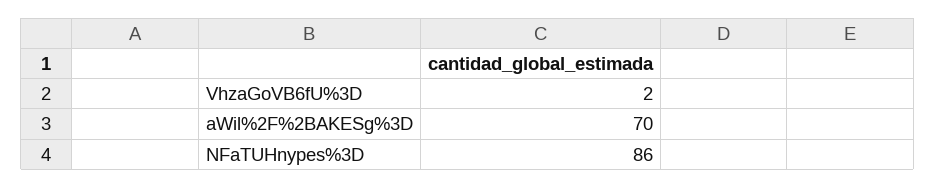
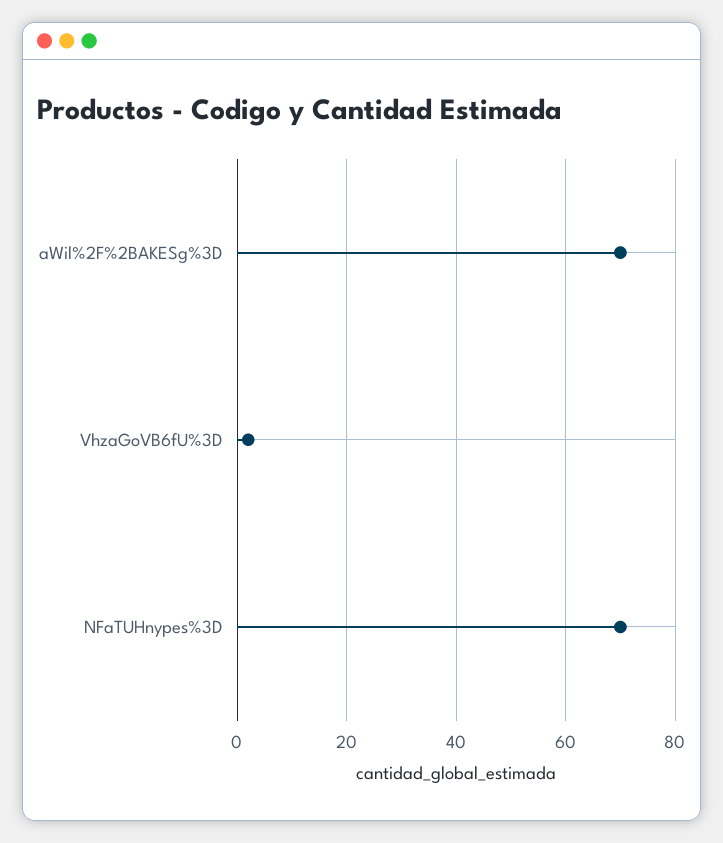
NFaTUHnypes%3D: 86 -> 70

